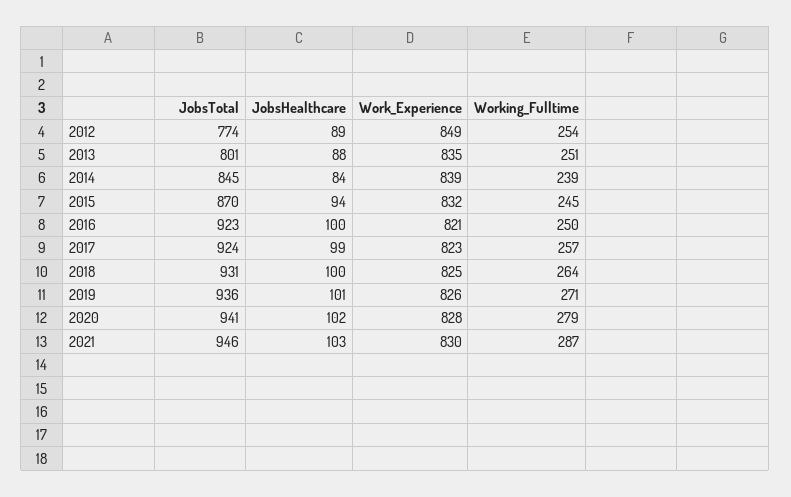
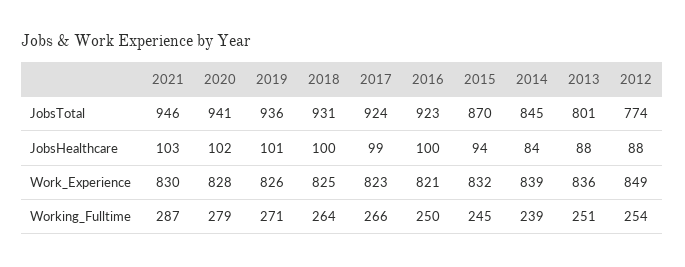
JobsHealthcare, 2012: 89 -> 88
Work_Experience, 2013: 835 -> 836
Working_Fulltime, 2017: 257 -> 266

